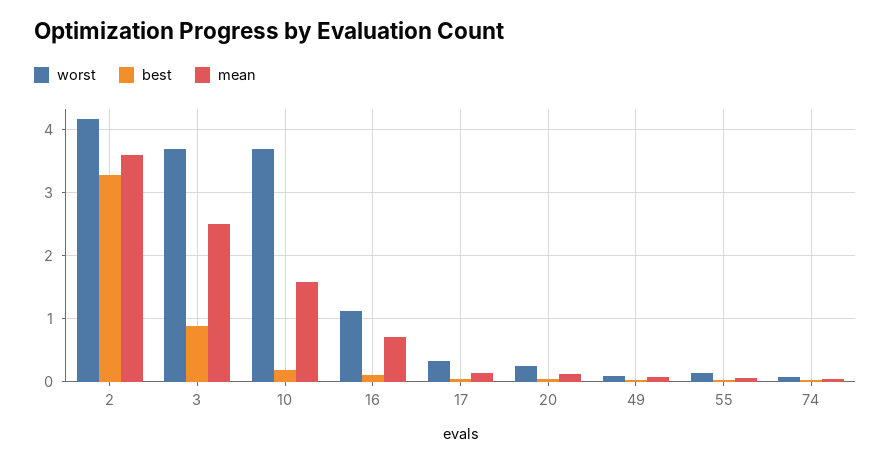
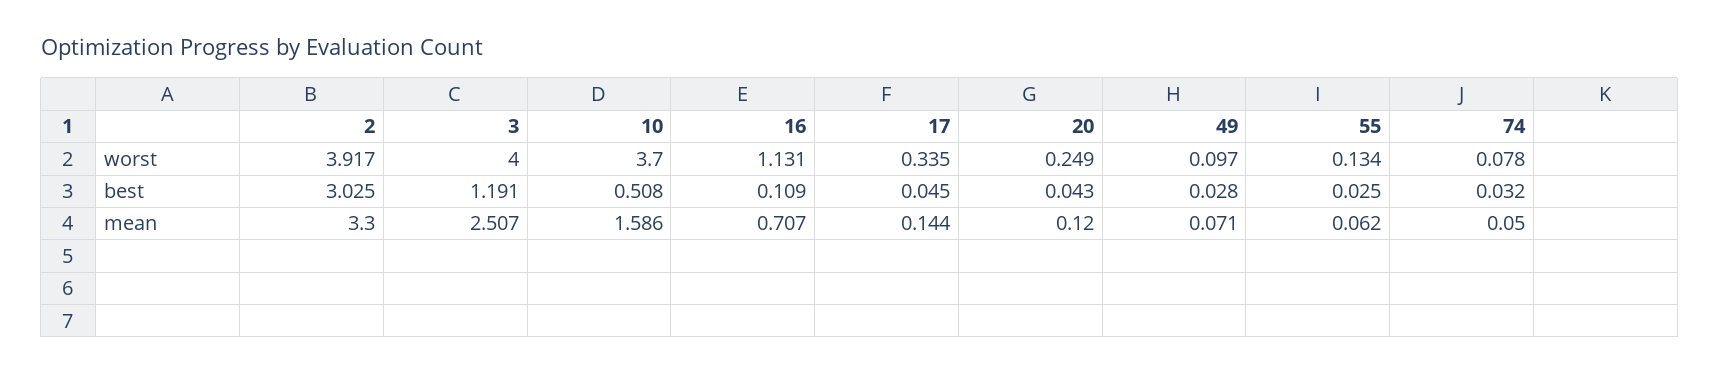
worst, 2: 4.2 -> 3.917
best, 2: 3.3 -> 3.025
mean, 2: 3.6 -> 3.3
worst, 3: 3.7 -> 4
best, 3: 0.9 -> 1.191
best, 10: 0.2 -> 0.508

